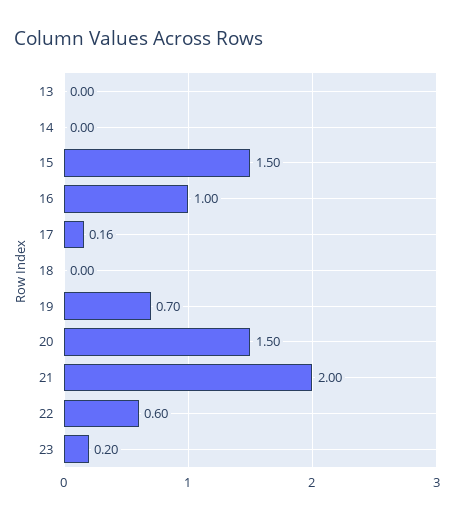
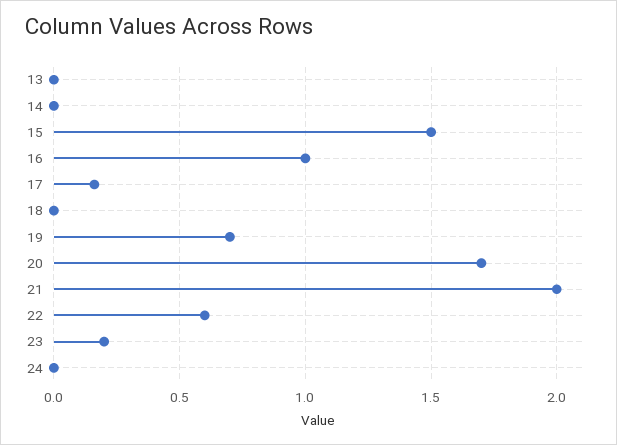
20: 1.5 -> 1.7
24: none -> 0

